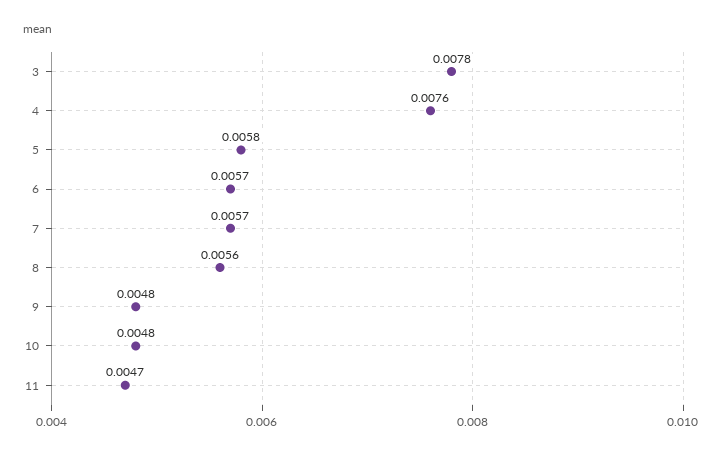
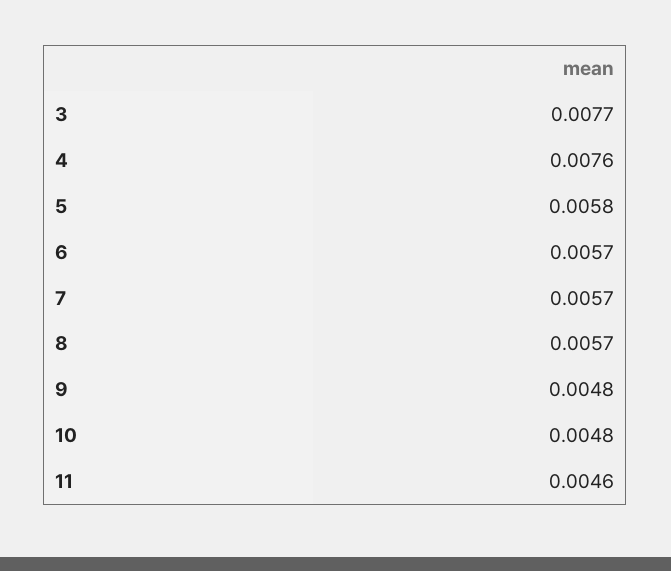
3: 0.0078 -> 0.0077
8: 0.0056 -> 0.0057
11: 0.0047 -> 0.0046

